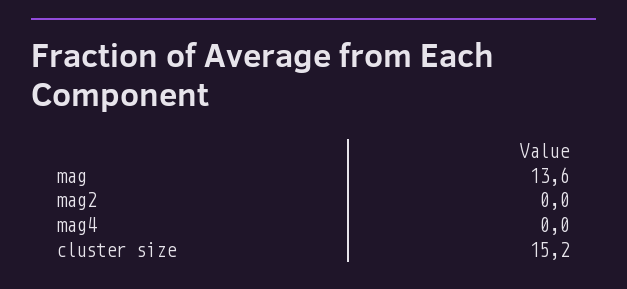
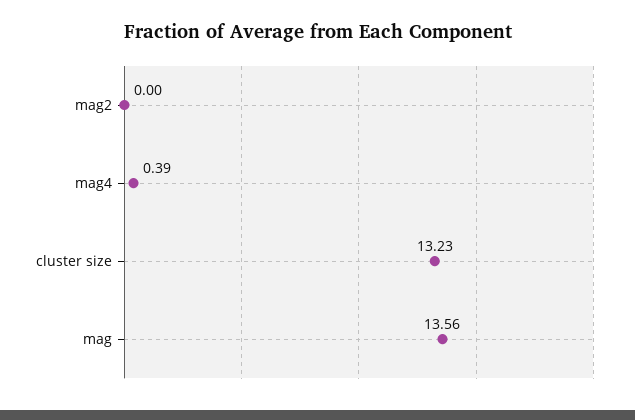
mag4: 0 -> 0.39
cluster size: 15.2 -> 13.23

